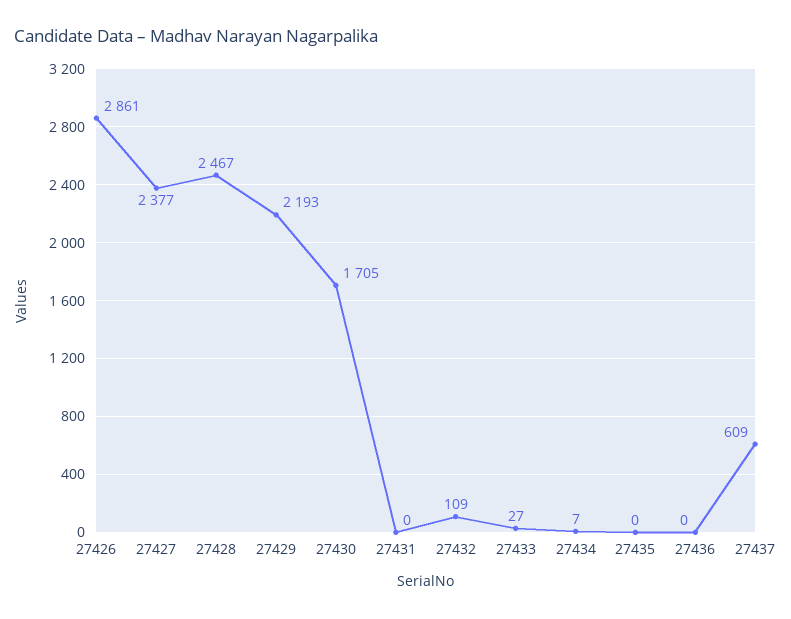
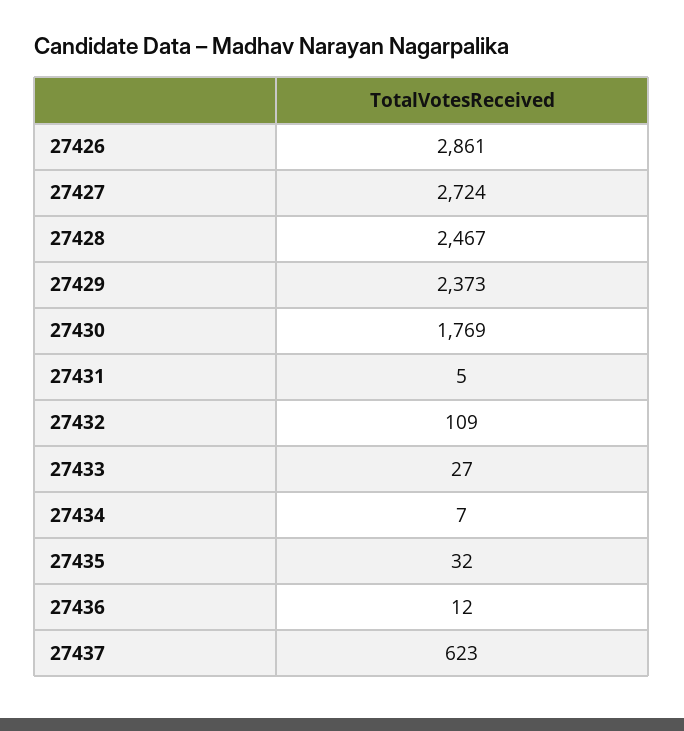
27427: 2377 -> 2724
27429: 2193 -> 2373
27430: 1705 -> 1769
27431: 0 -> 5
27435: 0 -> 32
27436: 0 -> 12
27437: 609 -> 623

